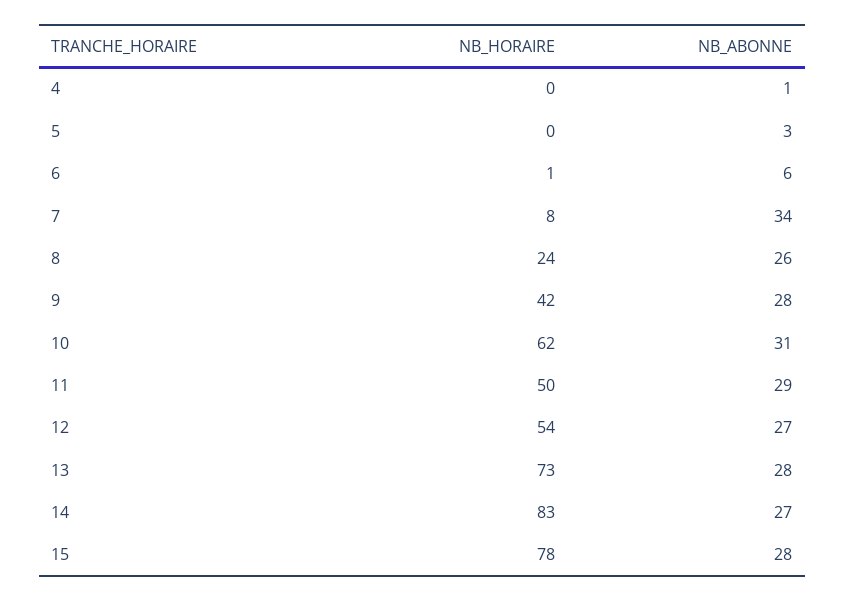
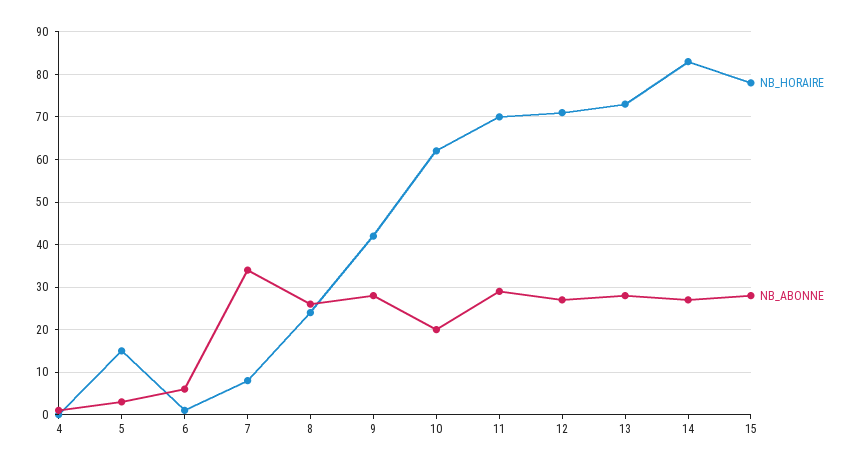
NB_HORAIRE, 5: 0 -> 15
NB_ABONNE, 10: 31 -> 20
NB_HORAIRE, 11: 50 -> 70
NB_HORAIRE, 12: 54 -> 70

